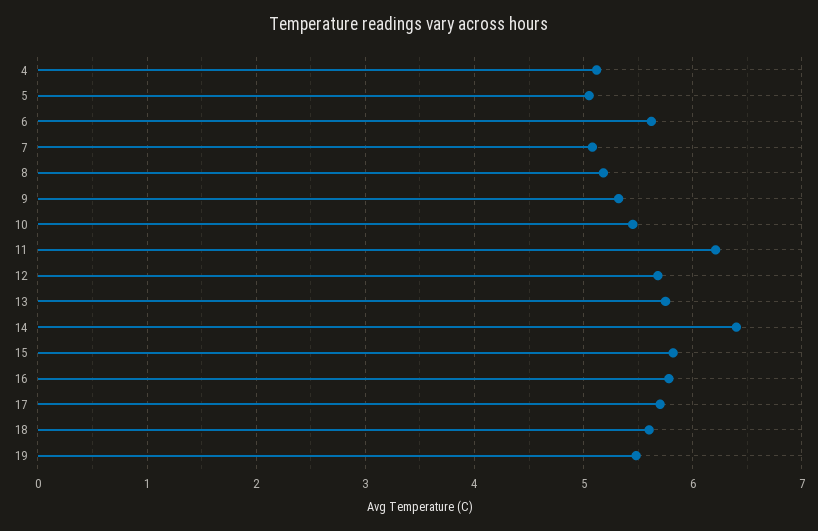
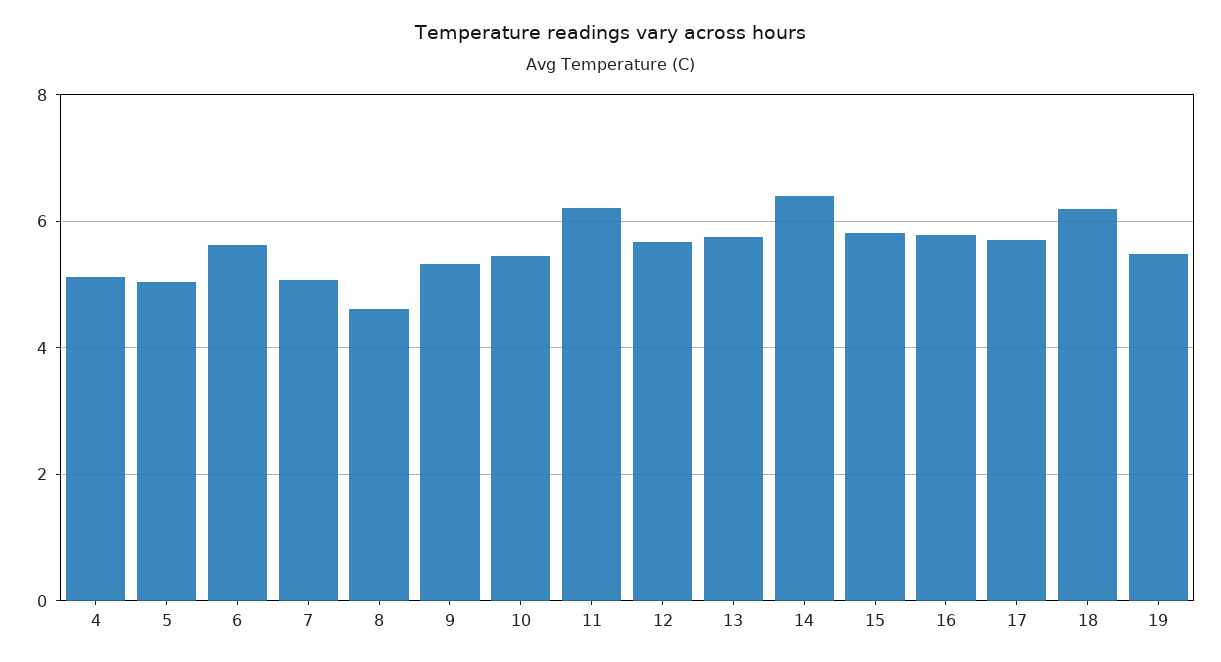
8: 5.2 -> 4.6
18: 5.6 -> 6.2

